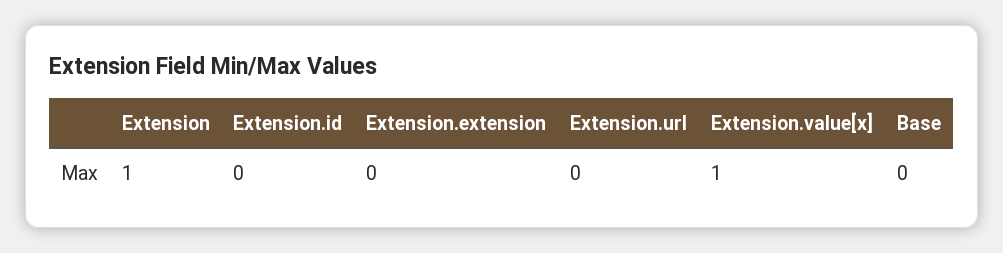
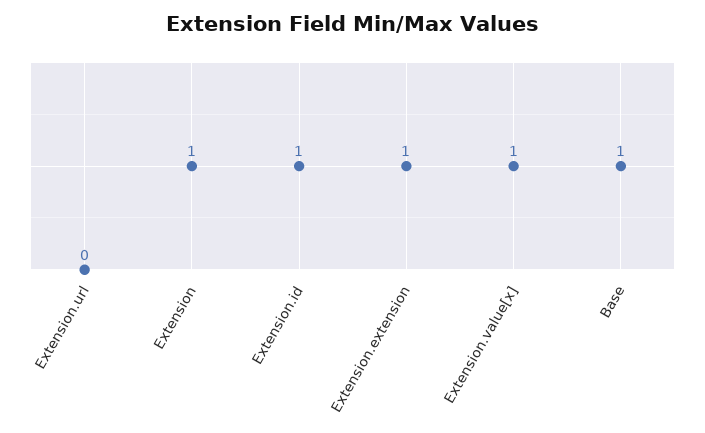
Extension.id: 0 -> 1
Extension.extension: 0 -> 1
Base: 0 -> 1

